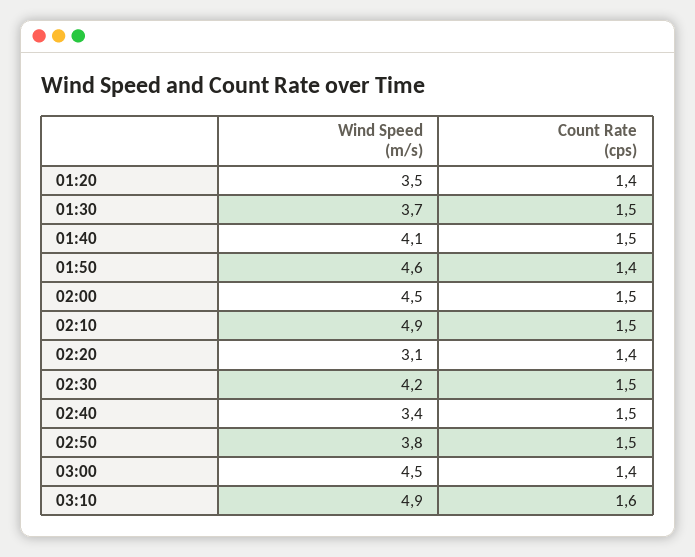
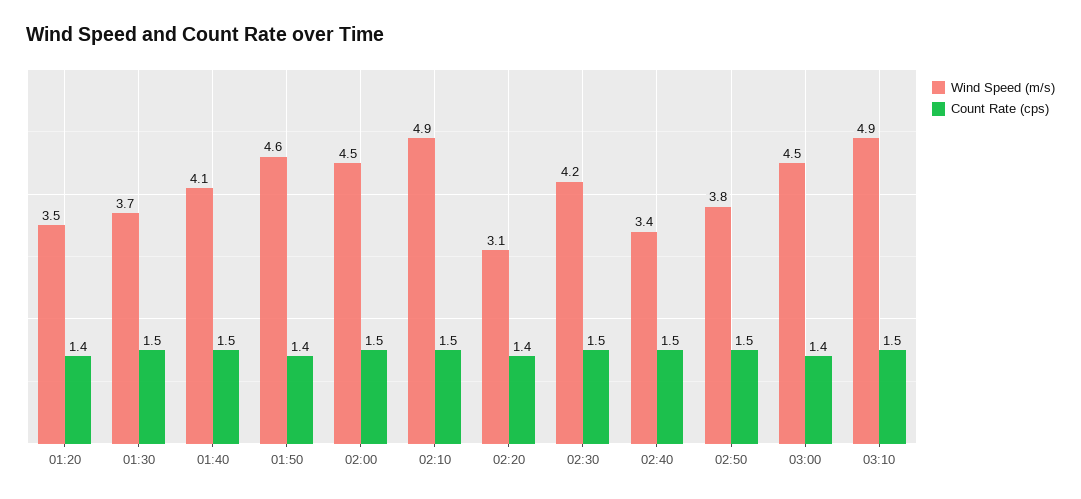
Count Rate (cps), 03:10: 1.6 -> 1.5

